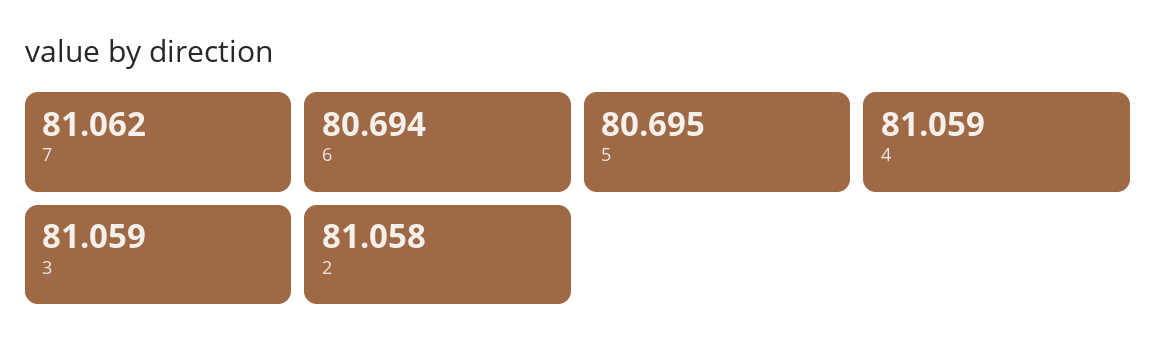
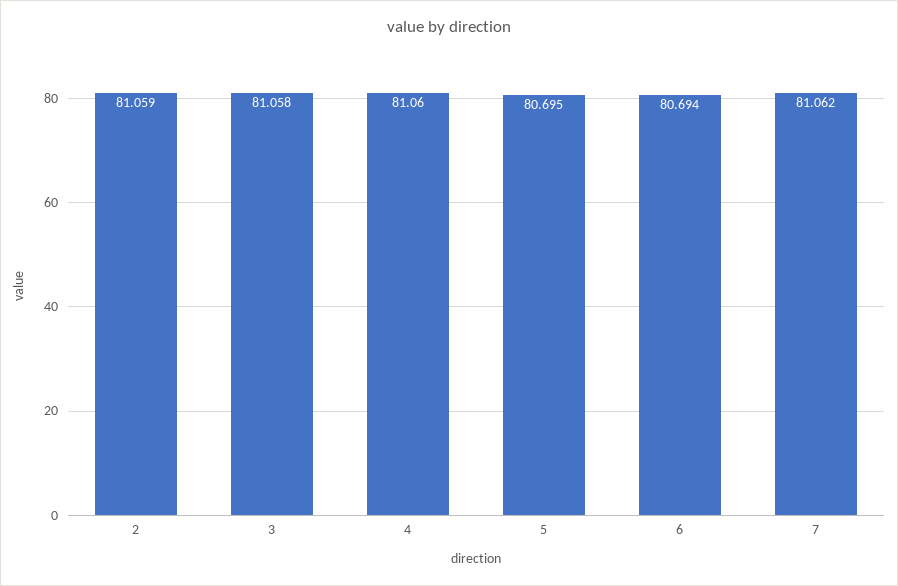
4: 81.059 -> 81.06
3: 81.059 -> 81.058
2: 81.058 -> 81.059

